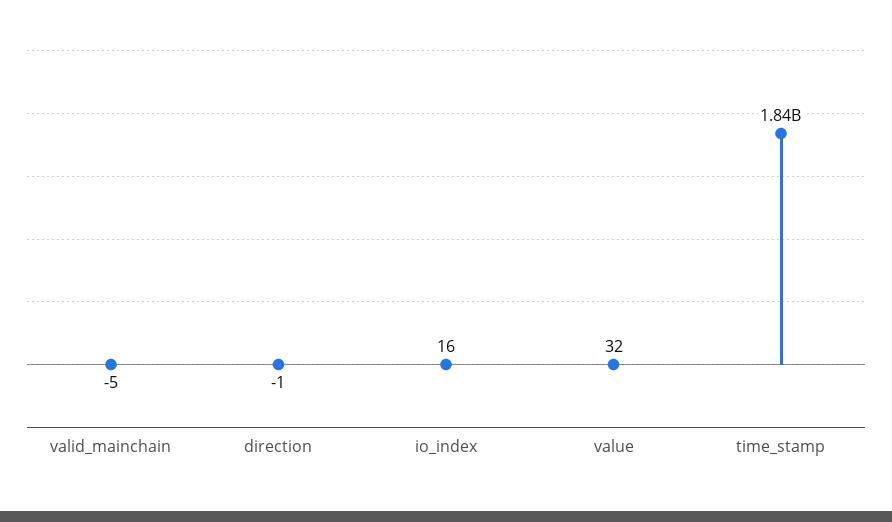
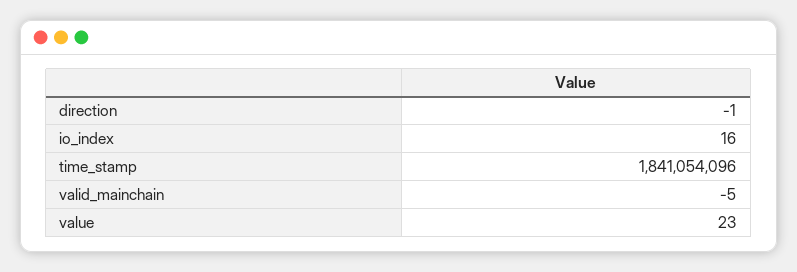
value: 32 -> 23

